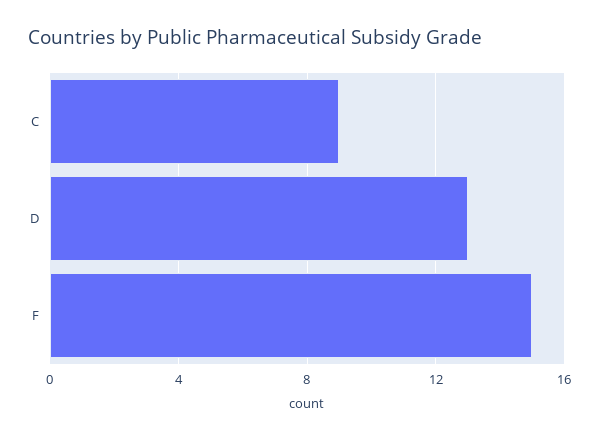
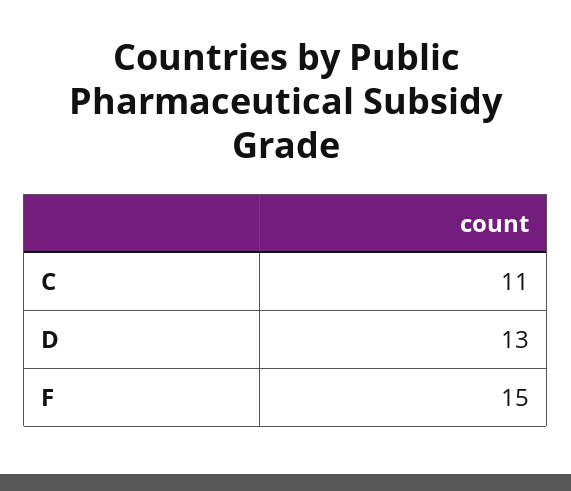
C: 9 -> 11

